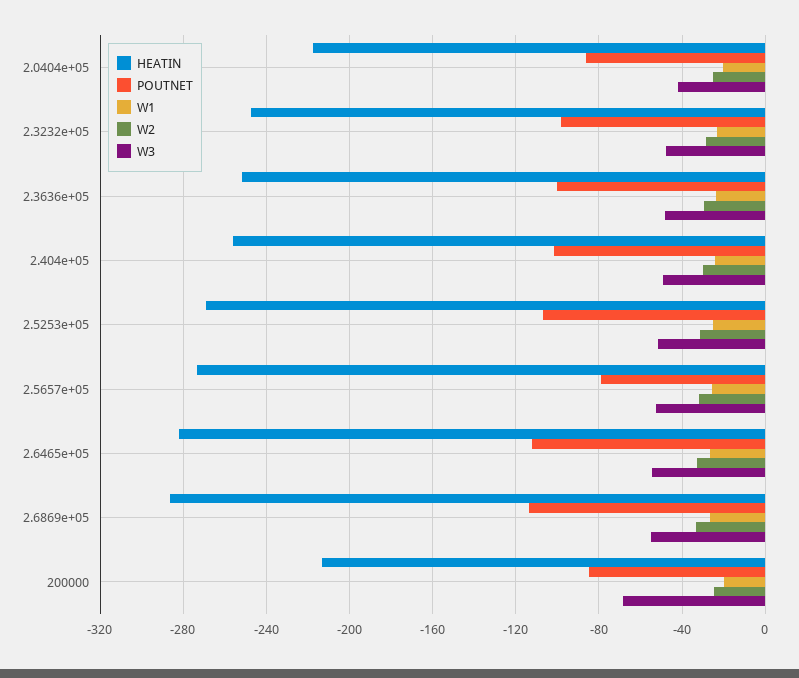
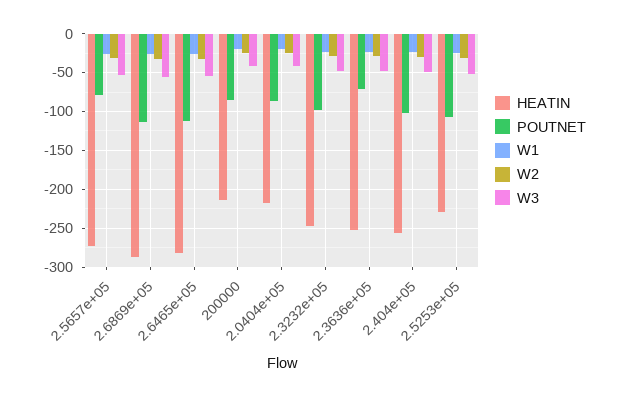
POUTNET, 2.3636e+05: -100 -> -70
HEATIN, 2.5253e+05: -270 -> -230
W3, 200000: -70 -> -40

